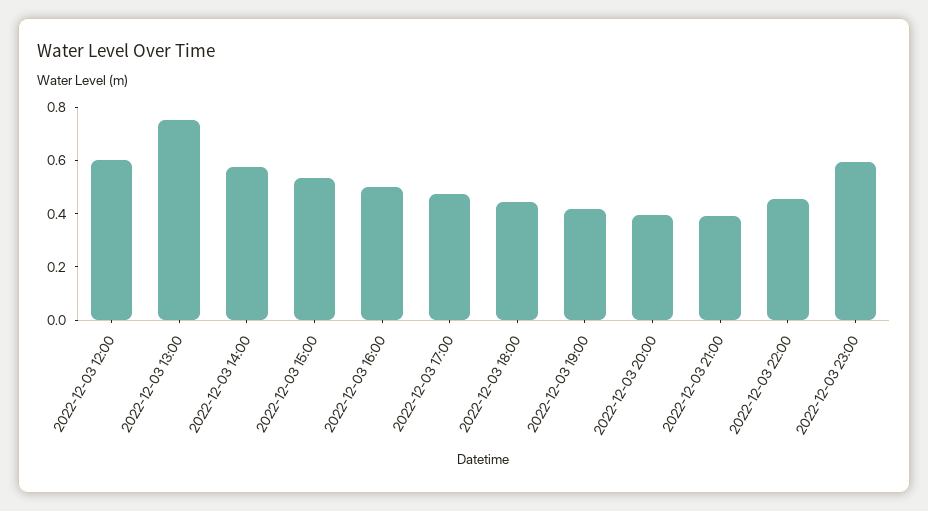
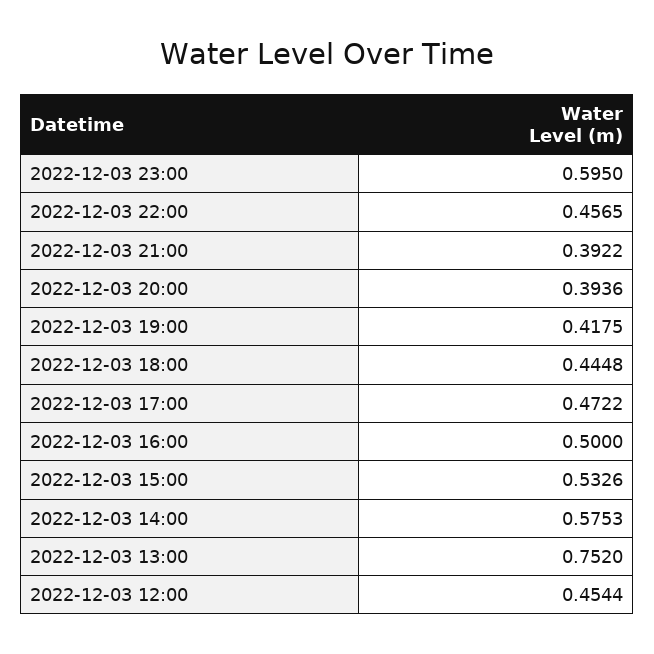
2022-12-03 12:00: 0.6 -> 0.4544

